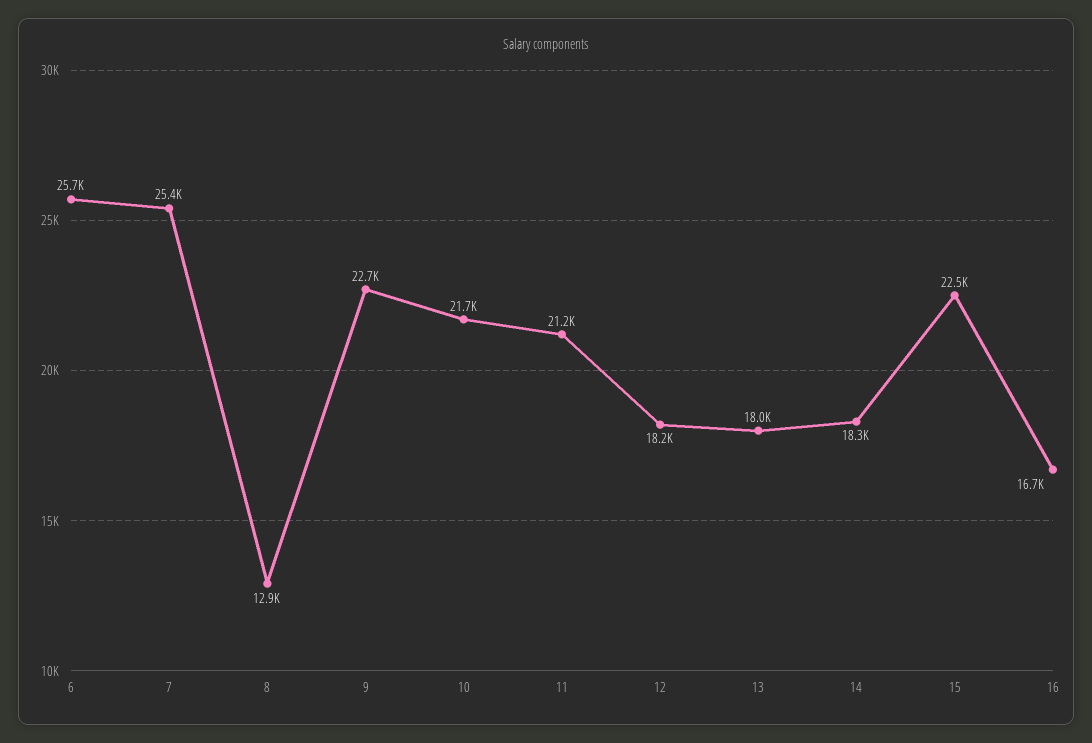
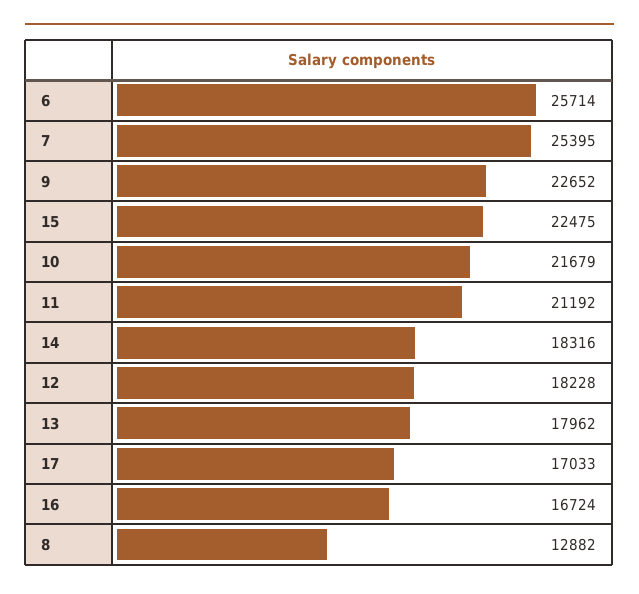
17: none -> 17033

